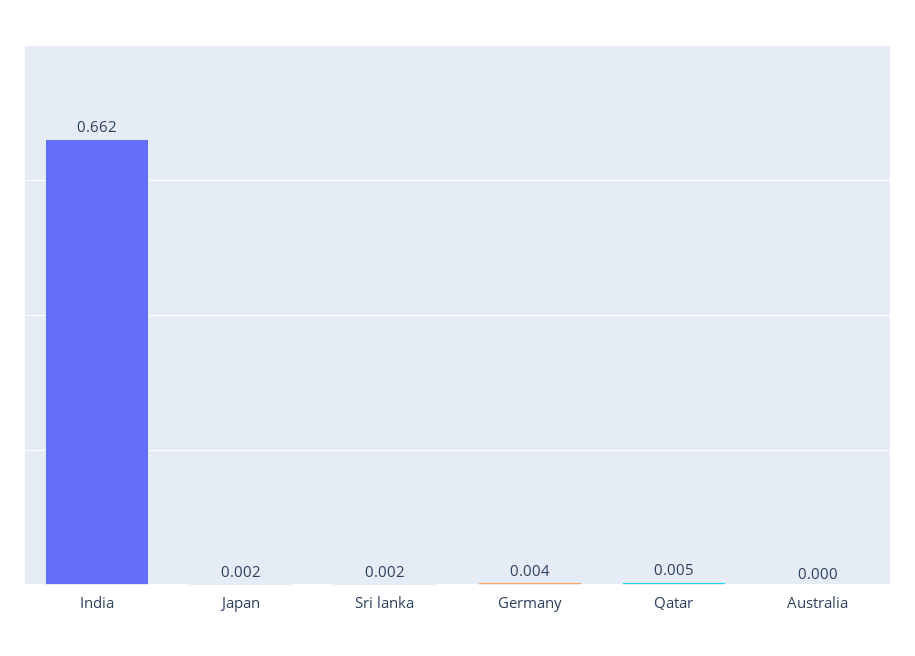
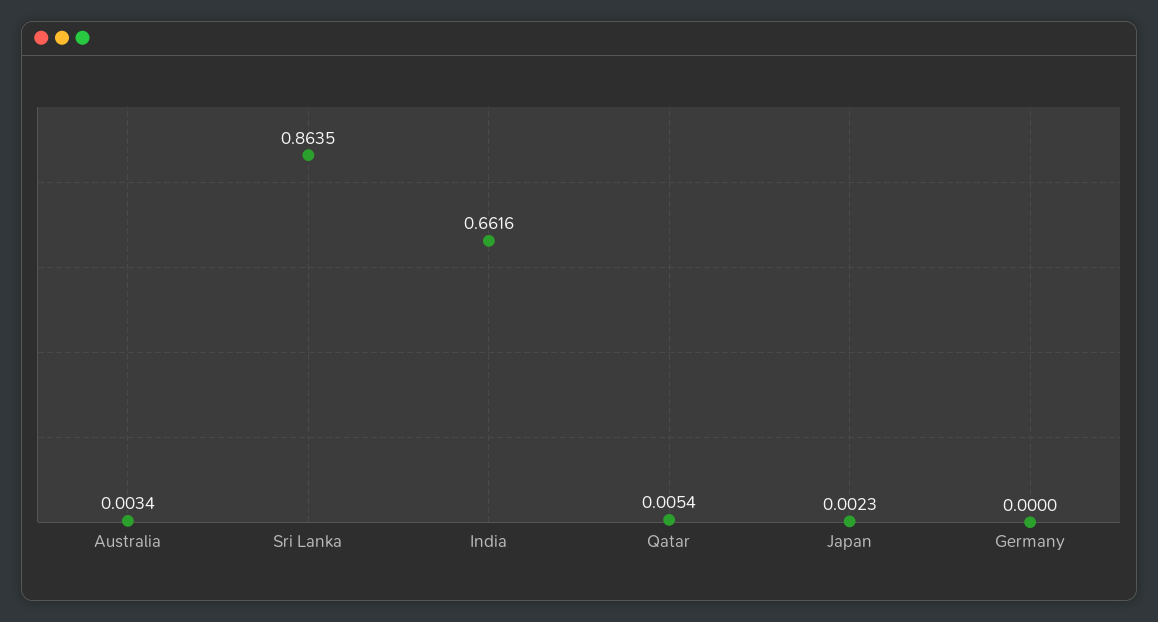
Sri lanka: 0.002 -> 0.8635
Germany: 0.004 -> 0
Australia: 0 -> 0.0034

